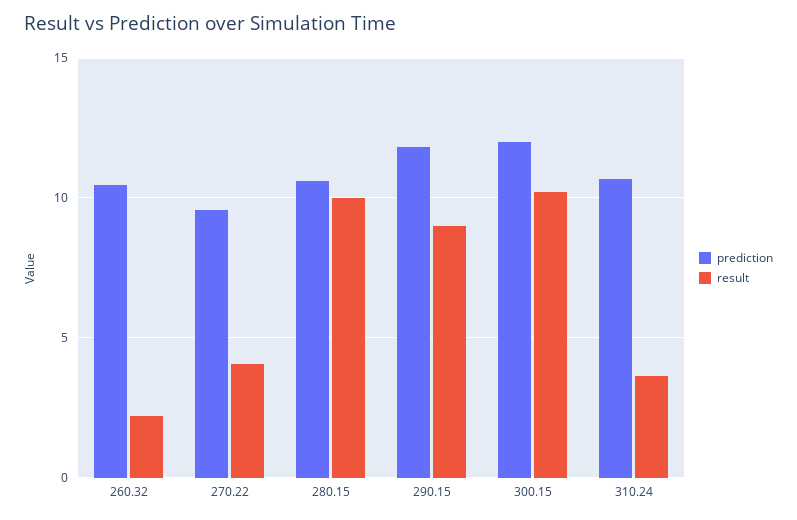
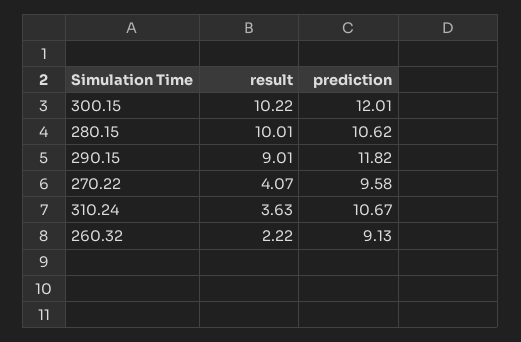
prediction, 260.32: 10.5 -> 9.13

